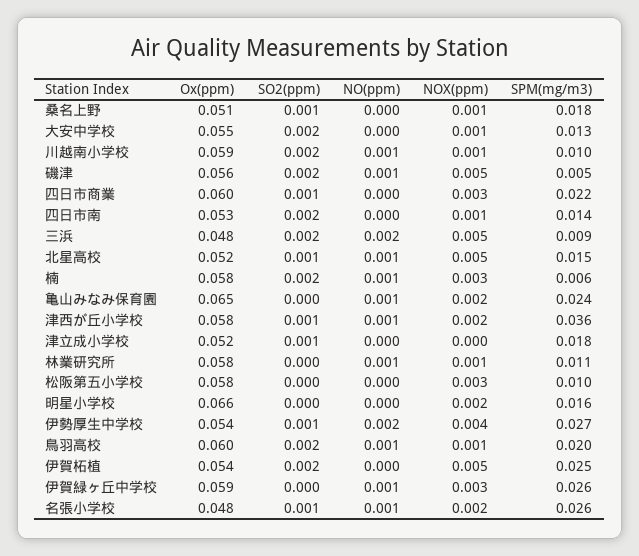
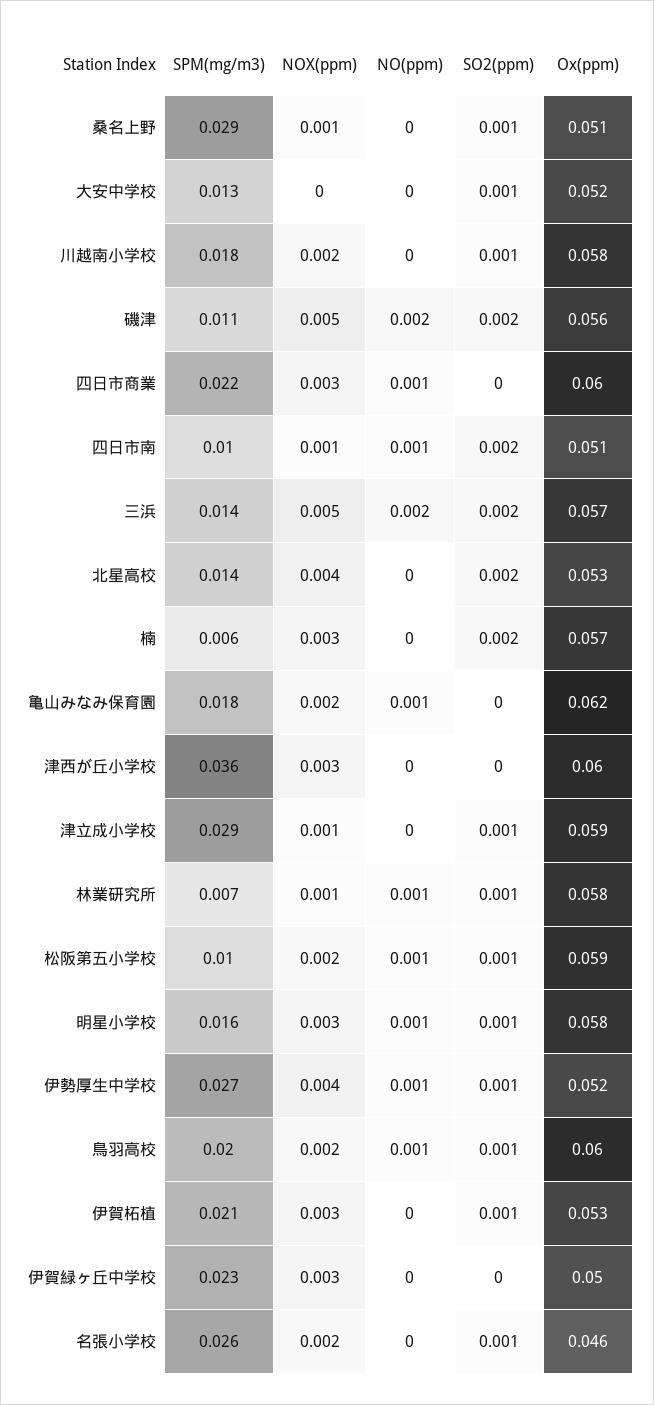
SPM(mg/m3), 桑名上野: 0.018 -> 0.029
Ox(ppm), 大安中学校: 0.055 -> 0.052
SO2(ppm), 大安中学校: 0.002 -> 0.001
NOX(ppm), 大安中学校: 0.001 -> 0
Ox(ppm), 川越南小学校: 0.059 -> 0.058
SO2(ppm), 川越南小学校: 0.002 -> 0.001
NO(ppm), 川越南小学校: 0.001 -> 0
NOX(ppm), 川越南小学校: 0.001 -> 0.002
SPM(mg/m3), 川越南小学校: 0.01 -> 0.018
NO(ppm), 磯津: 0.001 -> 0.002
SPM(mg/m3), 磯津: 0.005 -> 0.011
SO2(ppm), 四日市商業: 0.001 -> 0
NO(ppm), 四日市商業: 0 -> 0.001
Ox(ppm), 四日市南: 0.053 -> 0.051
NO(ppm), 四日市南: 0 -> 0.001
SPM(mg/m3), 四日市南: 0.014 -> 0.01
Ox(ppm), 三浜: 0.048 -> 0.057
SPM(mg/m3), 三浜: 0.009 -> 0.014
Ox(ppm), 北星高校: 0.052 -> 0.053
SO2(ppm), 北星高校: 0.001 -> 0.002
NO(ppm), 北星高校: 0.001 -> 0
NOX(ppm), 北星高校: 0.005 -> 0.004
SPM(mg/m3), 北星高校: 0.015 -> 0.014
Ox(ppm), 楠: 0.058 -> 0.057
NO(ppm), 楠: 0.001 -> 0
Ox(ppm), 亀山みなみ保育園: 0.065 -> 0.062
SPM(mg/m3), 亀山みなみ保育園: 0.024 -> 0.018
Ox(ppm), 津西が丘小学校: 0.058 -> 0.06
SO2(ppm), 津西が丘小学校: 0.001 -> 0
NO(ppm), 津西が丘小学校: 0.001 -> 0
NOX(ppm), 津西が丘小学校: 0.002 -> 0.003
Ox(ppm), 津立成小学校: 0.052 -> 0.059
NOX(ppm), 津立成小学校: 0 -> 0.001
SPM(mg/m3), 津立成小学校: 0.018 -> 0.029
SO2(ppm), 林業研究所: 0 -> 0.001
SPM(mg/m3), 林業研究所: 0.011 -> 0.007
Ox(ppm), 松阪第五小学校: 0.058 -> 0.059
SO2(ppm), 松阪第五小学校: 0 -> 0.001
NO(ppm), 松阪第五小学校: 0 -> 0.001
NOX(ppm), 松阪第五小学校: 0.003 -> 0.002
Ox(ppm), 明星小学校: 0.066 -> 0.058
SO2(ppm), 明星小学校: 0 -> 0.001
NO(ppm), 明星小学校: 0 -> 0.001
NOX(ppm), 明星小学校: 0.002 -> 0.003
Ox(ppm), 伊勢厚生中学校: 0.054 -> 0.052
NO(ppm), 伊勢厚生中学校: 0.002 -> 0.001
SO2(ppm), 鳥羽高校: 0.002 -> 0.001
NOX(ppm), 鳥羽高校: 0.001 -> 0.002
Ox(ppm), 伊賀柘植: 0.054 -> 0.053
SO2(ppm), 伊賀柘植: 0.002 -> 0.001
NOX(ppm), 伊賀柘植: 0.005 -> 0.003
SPM(mg/m3), 伊賀柘植: 0.025 -> 0.021
Ox(ppm), 伊賀緑ヶ丘中学校: 0.059 -> 0.05
NO(ppm), 伊賀緑ヶ丘中学校: 0.001 -> 0
SPM(mg/m3), 伊賀緑ヶ丘中学校: 0.026 -> 0.023
Ox(ppm), 名張小学校: 0.048 -> 0.046
NO(ppm), 名張小学校: 0.001 -> 0

